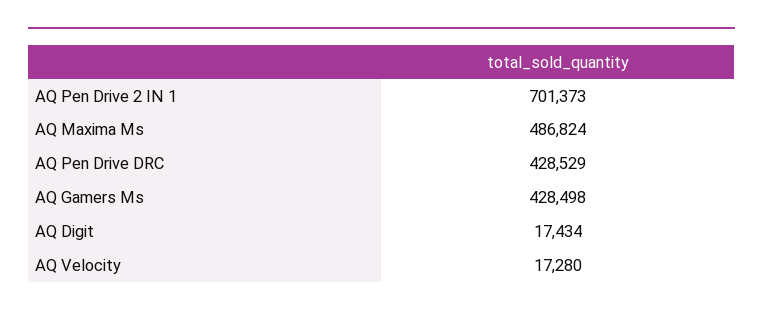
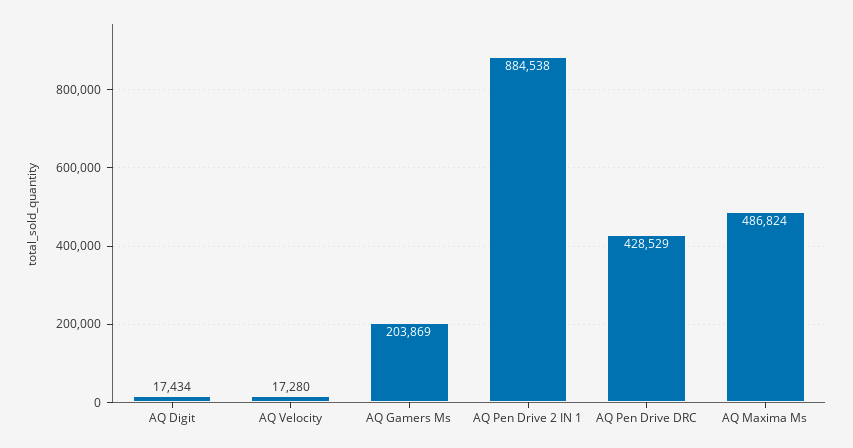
AQ Pen Drive 2 IN 1: 701373 -> 884538
AQ Gamers Ms: 428498 -> 203869

